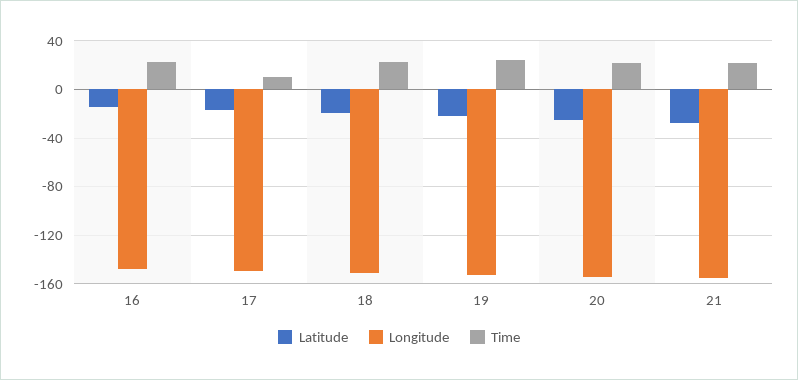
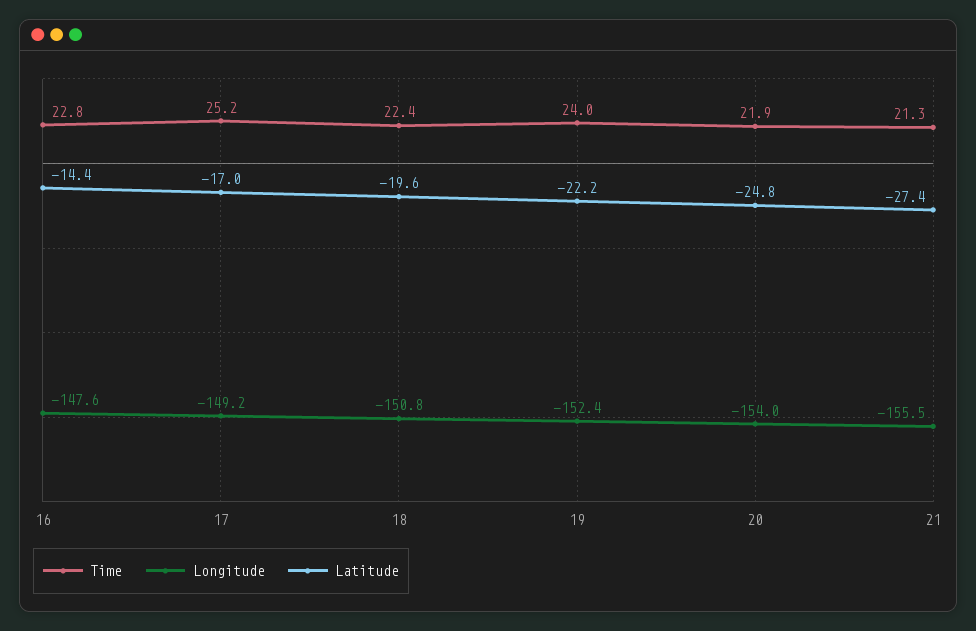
Time, 17: 10 -> 25.2

